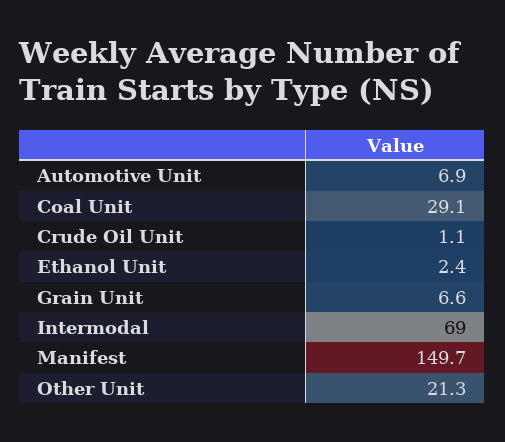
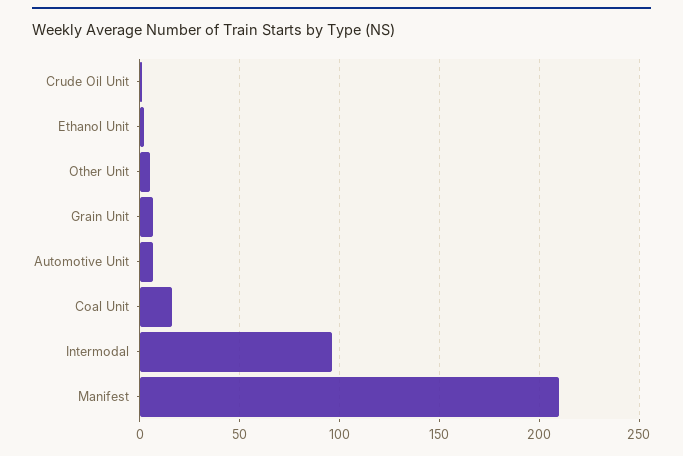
Coal Unit: 29.1 -> 15
Intermodal: 69 -> 95
Manifest: 149.7 -> 210
Other Unit: 21.3 -> 5

